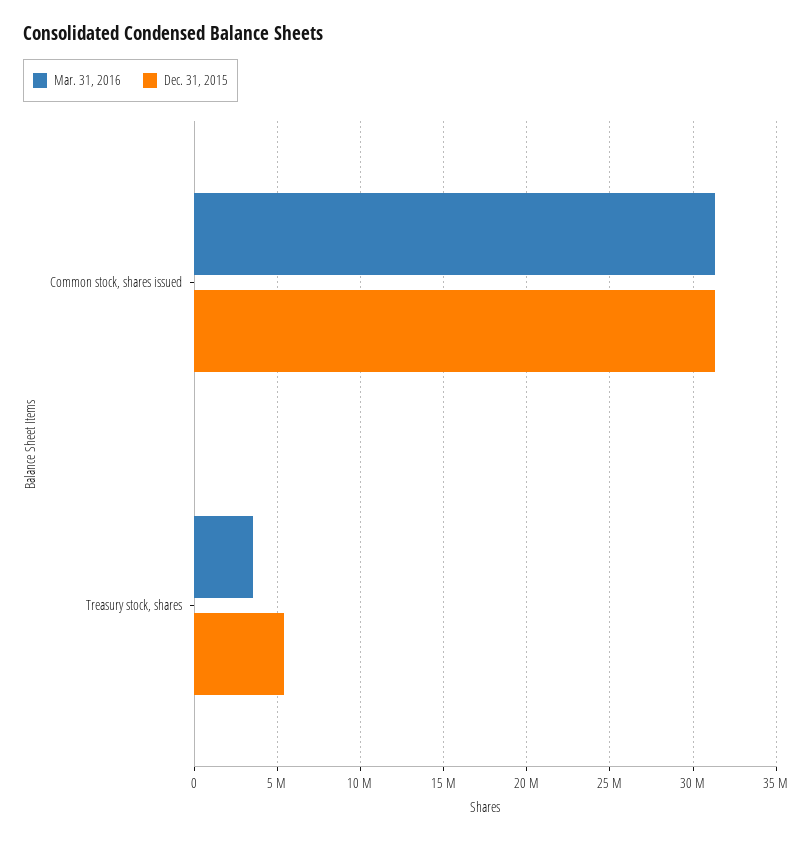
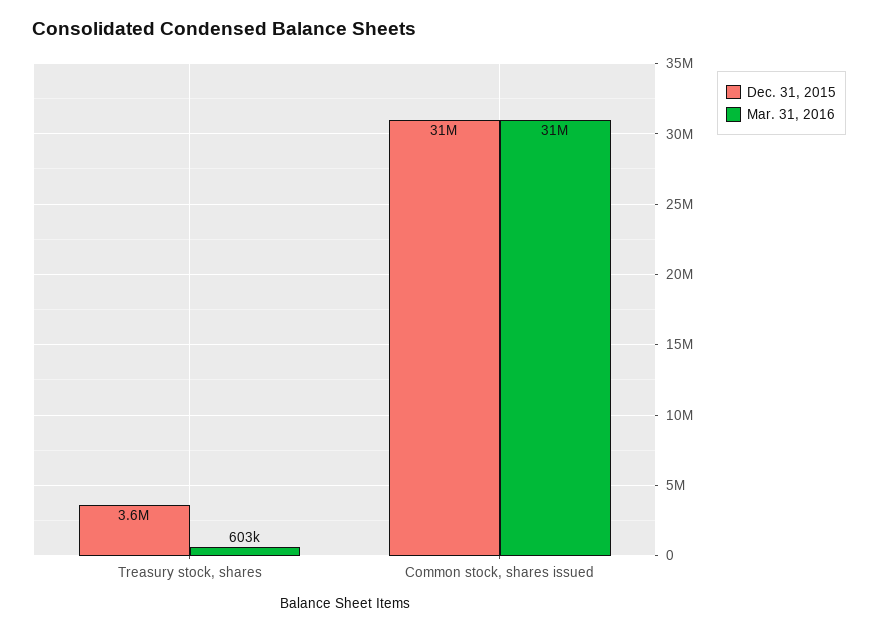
Mar. 31, 2016, Treasury stock, shares: 3500000 -> 603000
Dec. 31, 2015, Treasury stock, shares: 5500000 -> 3600000

